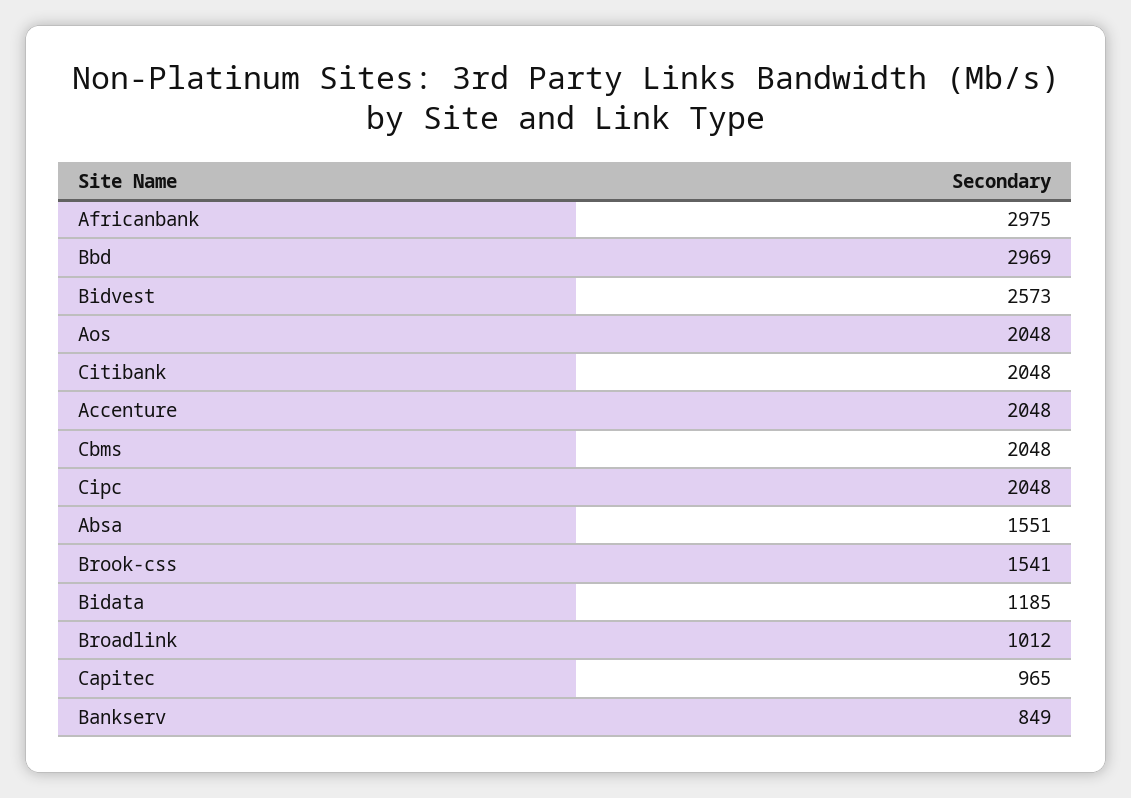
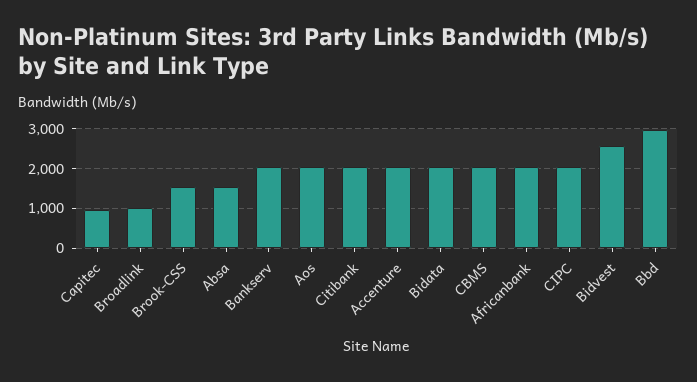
Africanbank: 2975 -> 2000
Bidata: 1185 -> 2000
Bankserv: 849 -> 2000

